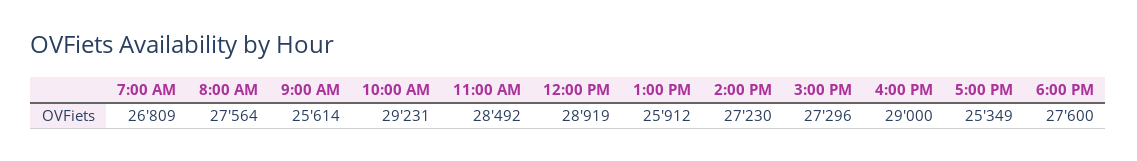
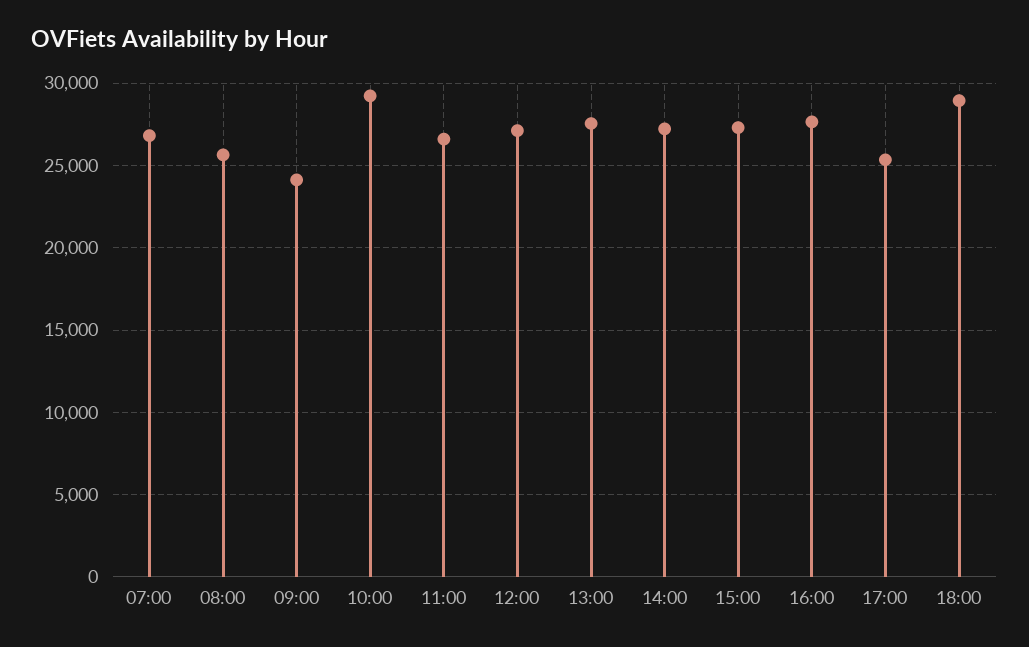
8:00 AM: 27564 -> 25500
9:00 AM: 25614 -> 24000
11:00 AM: 28492 -> 26500
12:00 PM: 28919 -> 27000
1:00 PM: 25912 -> 27500
4:00 PM: 29000 -> 27500
6:00 PM: 27600 -> 29000

